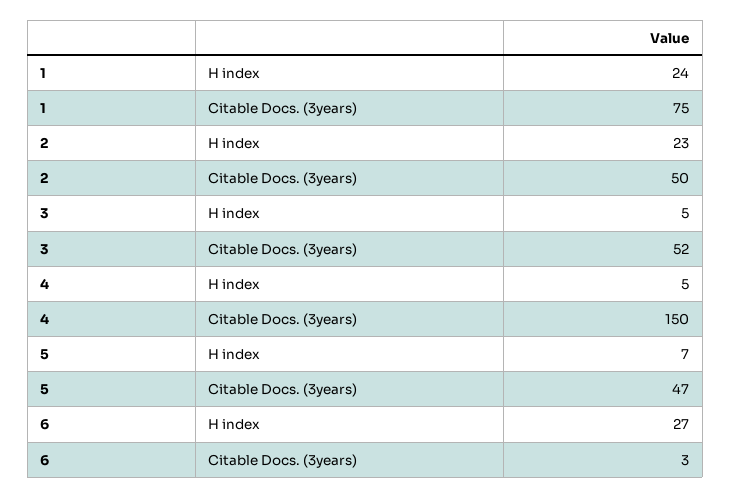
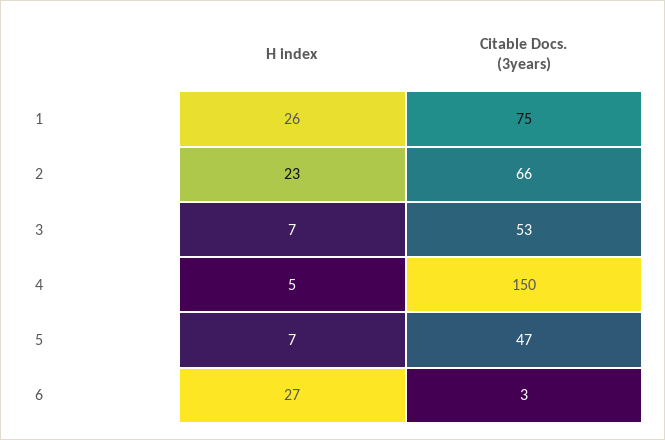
1, H index: 24 -> 26
2, Citable Docs. (3years): 50 -> 66
3, H index: 5 -> 7
3, Citable Docs. (3years): 52 -> 53

